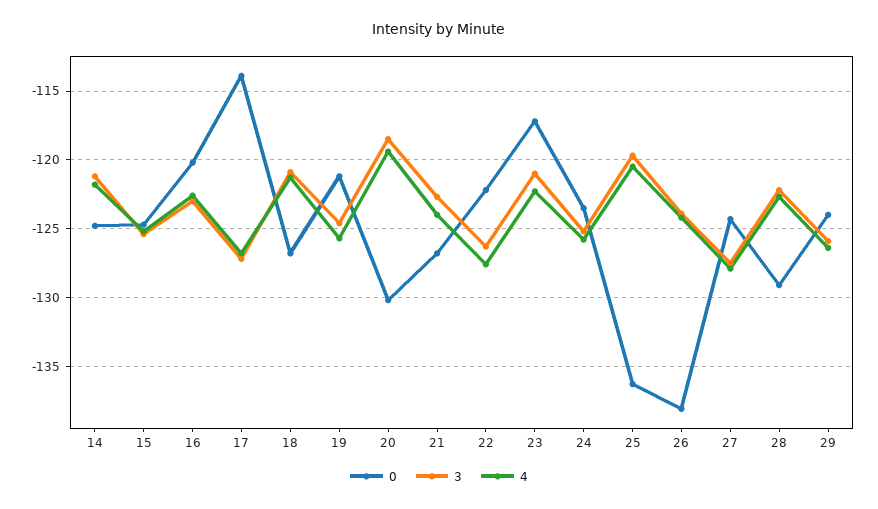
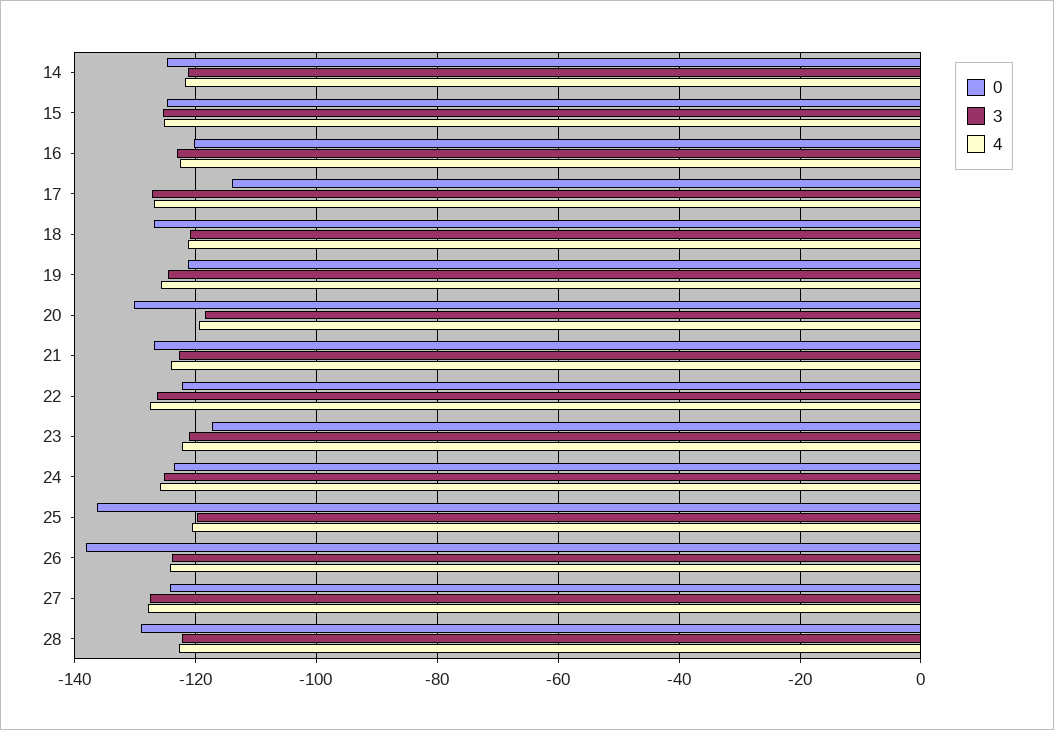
0, 29: -124 -> none
3, 29: -126 -> none
4, 29: -126.5 -> none

